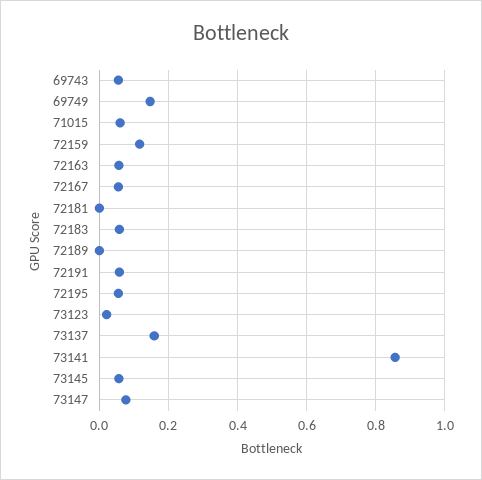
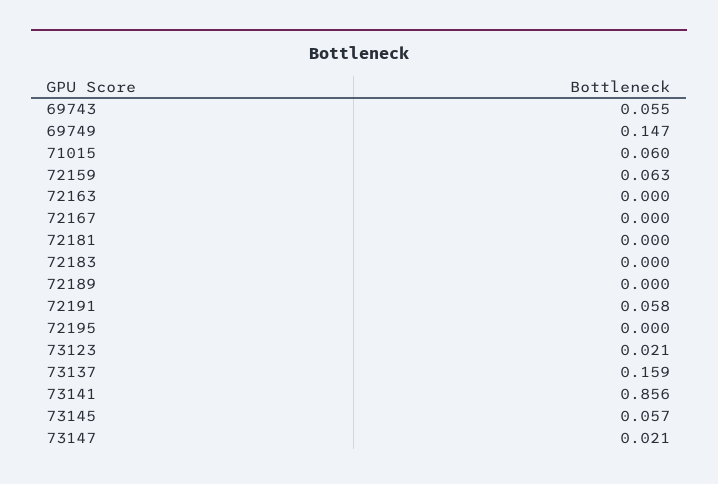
72159: 0.12 -> 0.063
72163: 0.06 -> 0
72167: 0.06 -> 0
72183: 0.06 -> 0
72195: 0.06 -> 0
73147: 0.08 -> 0.021

